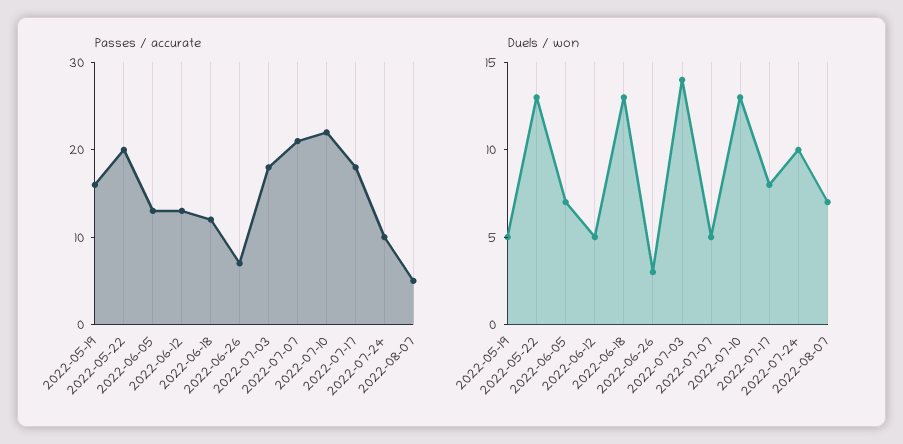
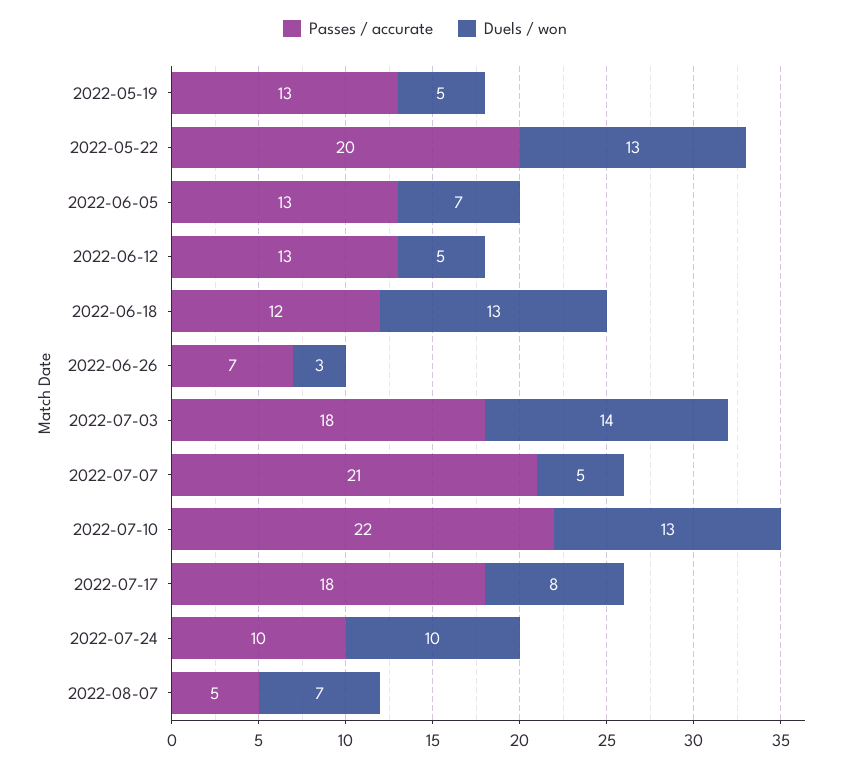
Passes / accurate, 2022-05-19: 16 -> 13

